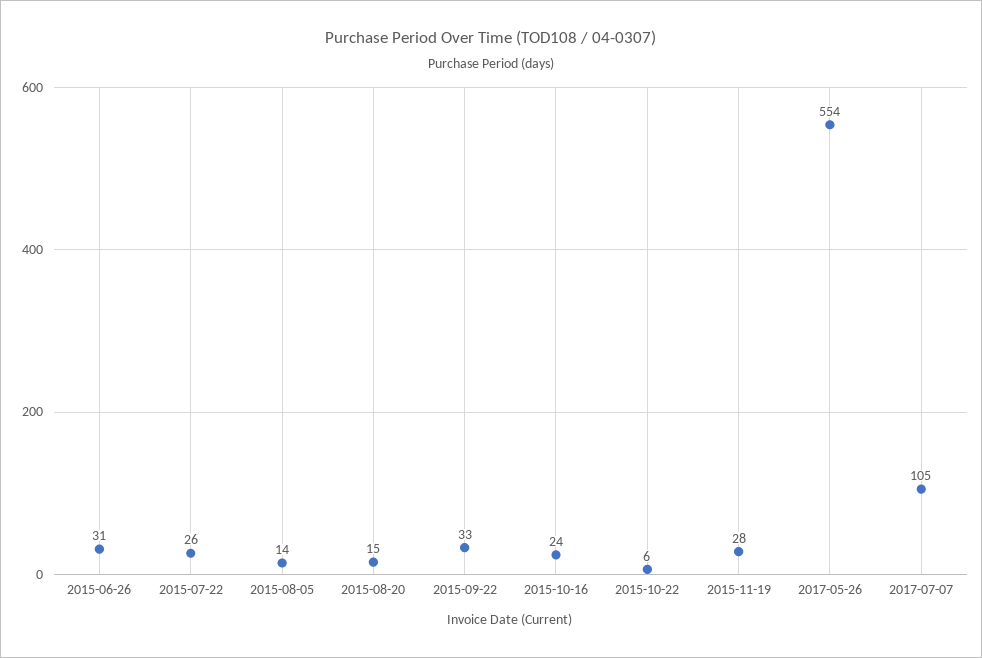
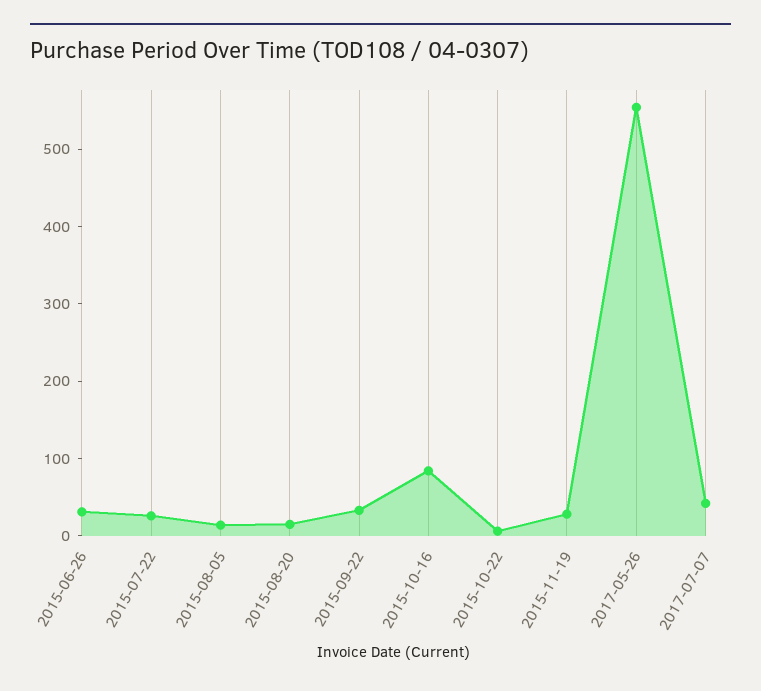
2015-10-16: 24 -> 80
2017-07-07: 105 -> 40

